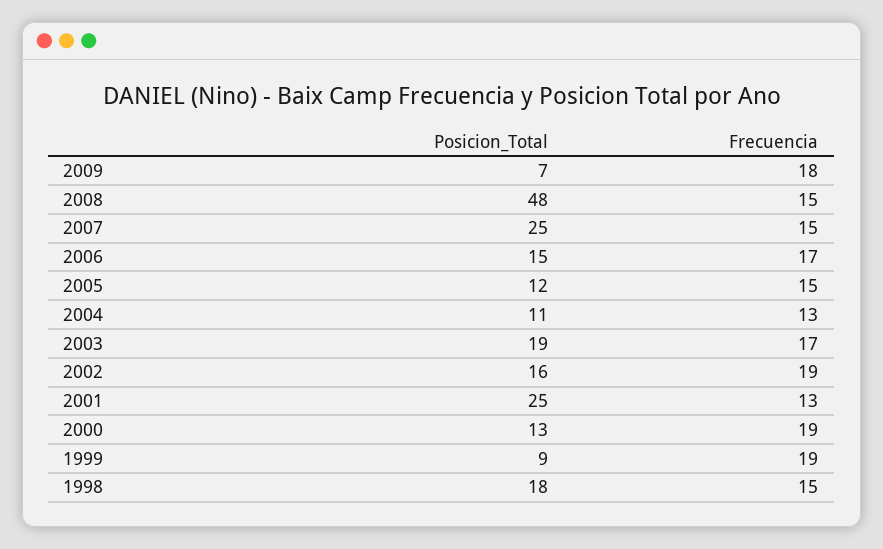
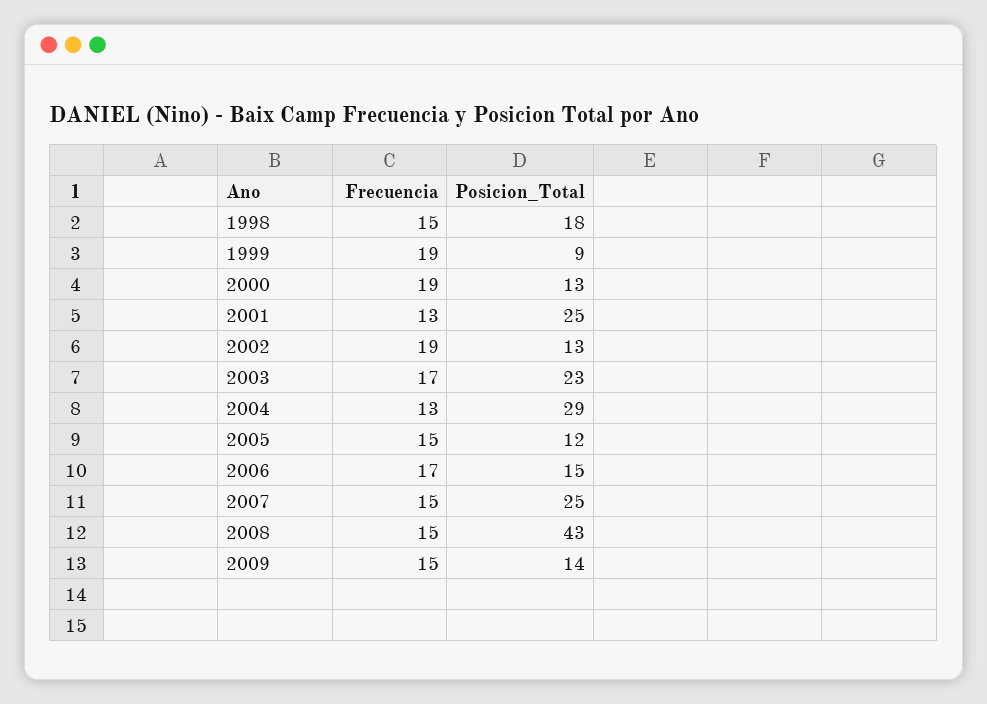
Posicion_Total, 2009: 7 -> 14
Frecuencia, 2009: 18 -> 15
Posicion_Total, 2008: 48 -> 43
Posicion_Total, 2004: 11 -> 29
Posicion_Total, 2003: 19 -> 23
Posicion_Total, 2002: 16 -> 13

